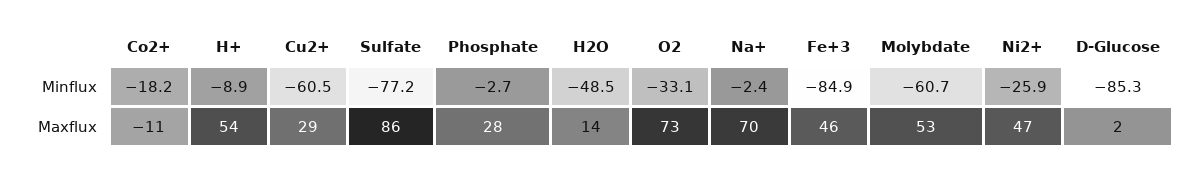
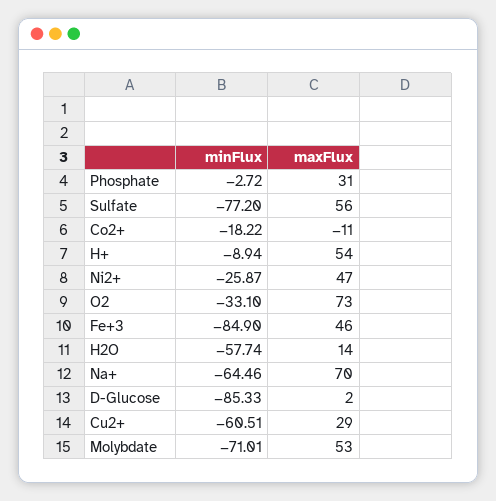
H2O, Minflux: -48.5 -> -57.74
Na+, Minflux: -2.4 -> -64.46
Molybdate, Minflux: -60.7 -> -71.01
Sulfate, Maxflux: 86 -> 56
Phosphate, Maxflux: 28 -> 31

